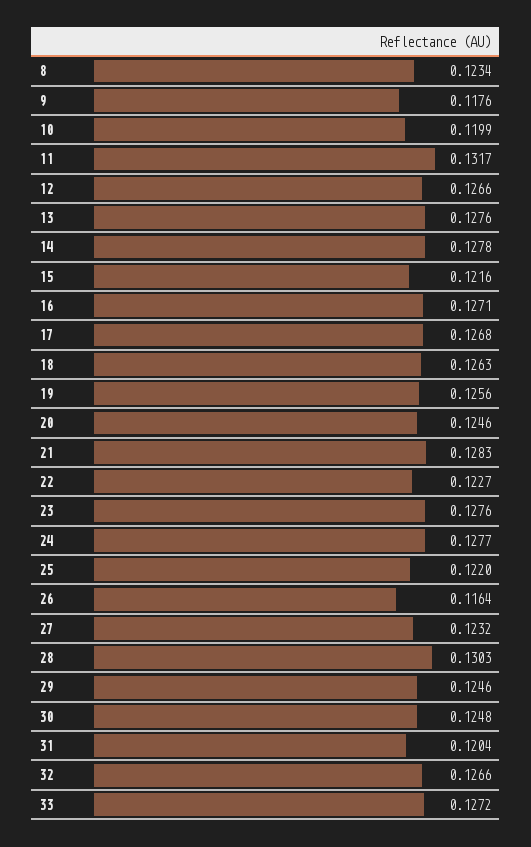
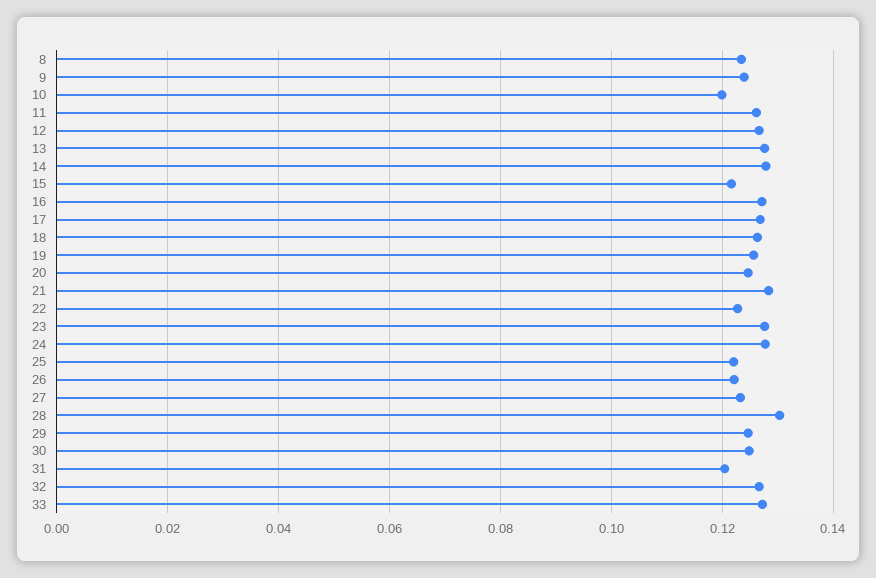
9: 0.1176 -> 0.124
11: 0.1317 -> 0.126
26: 0.1164 -> 0.122

